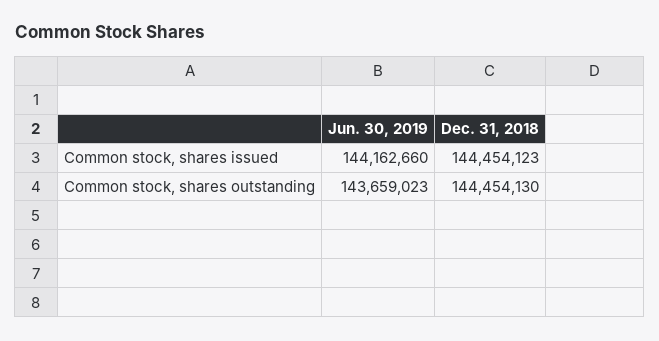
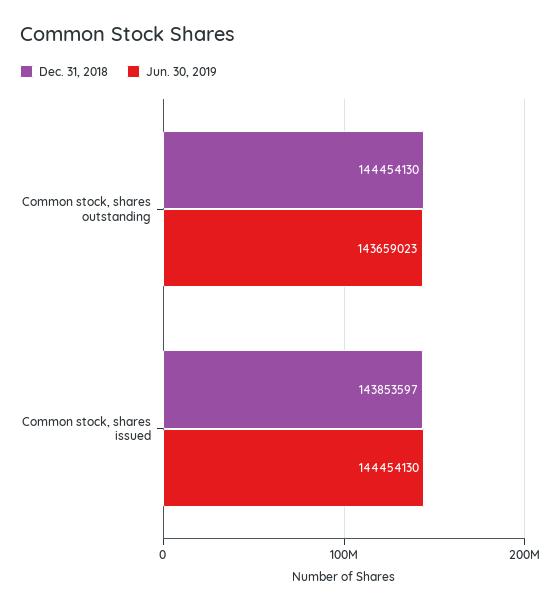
Jun. 30, 2019, Common stock, shares issued: 144162660 -> 144454130
Dec. 31, 2018, Common stock, shares issued: 144454123 -> 143853597

